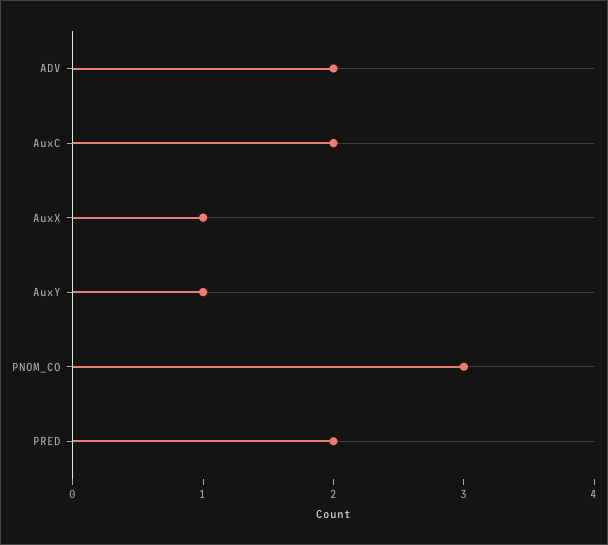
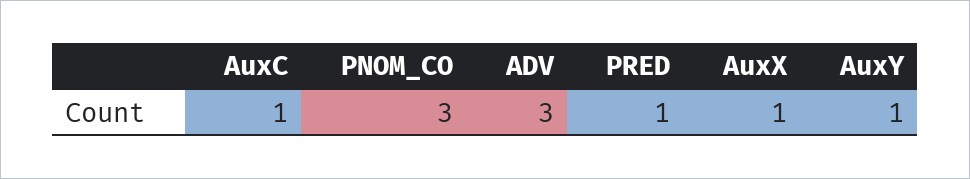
ADV: 2 -> 3
AuxC: 2 -> 1
PRED: 2 -> 1

